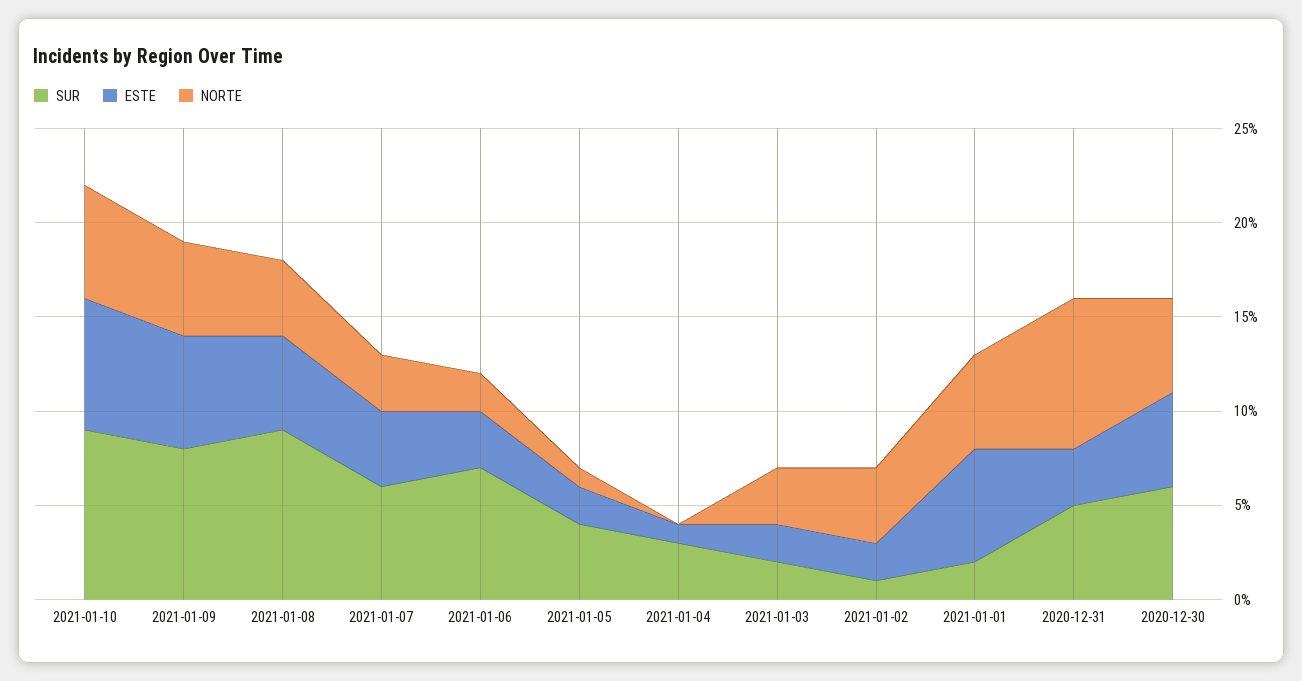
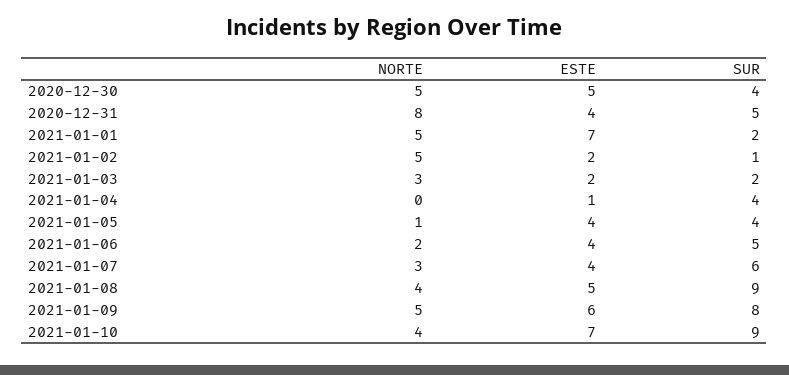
NORTE, 2021-01-10: 6 -> 4
SUR, 2021-01-06: 7 -> 5
ESTE, 2021-01-06: 3 -> 4
ESTE, 2021-01-05: 2 -> 4
SUR, 2021-01-04: 3 -> 4
NORTE, 2021-01-02: 4 -> 5
ESTE, 2021-01-01: 6 -> 7
ESTE, 2020-12-31: 3 -> 4
SUR, 2020-12-30: 6 -> 4

